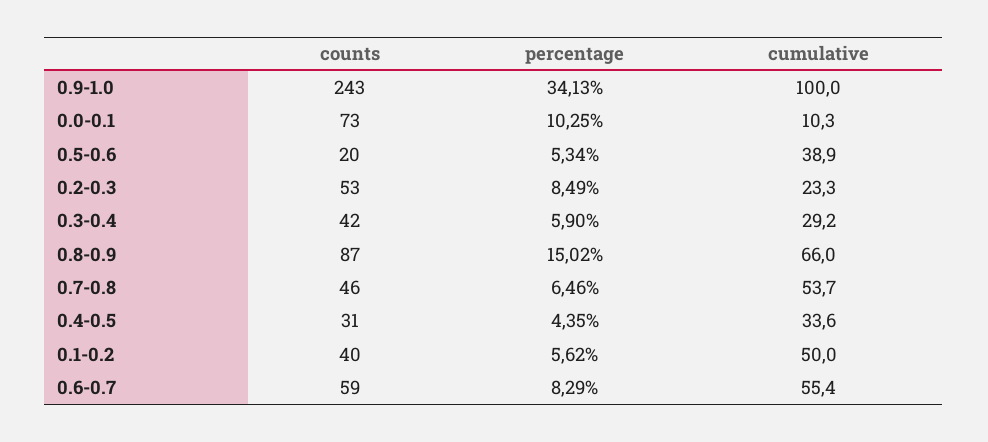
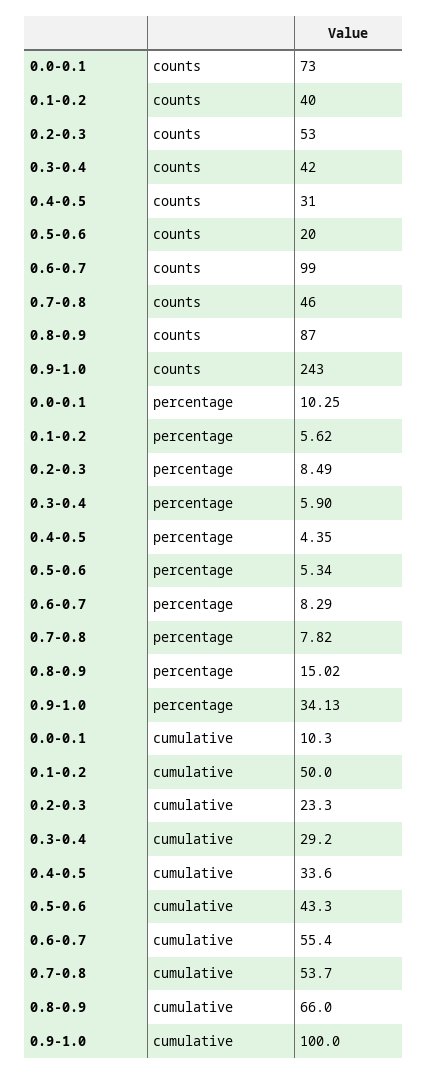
cumulative, 0.5-0.6: 38.9 -> 43.3
percentage, 0.7-0.8: 6.46 -> 7.82
counts, 0.6-0.7: 59 -> 99

